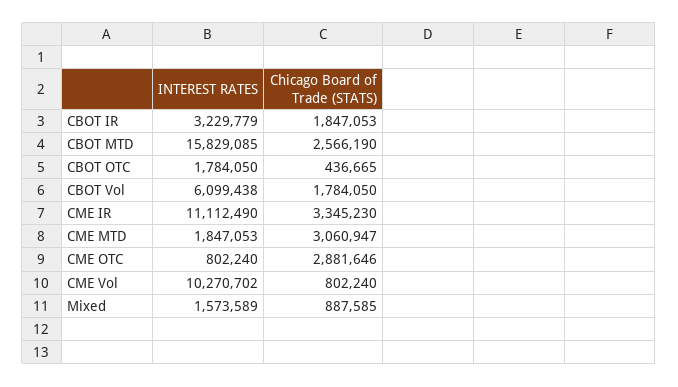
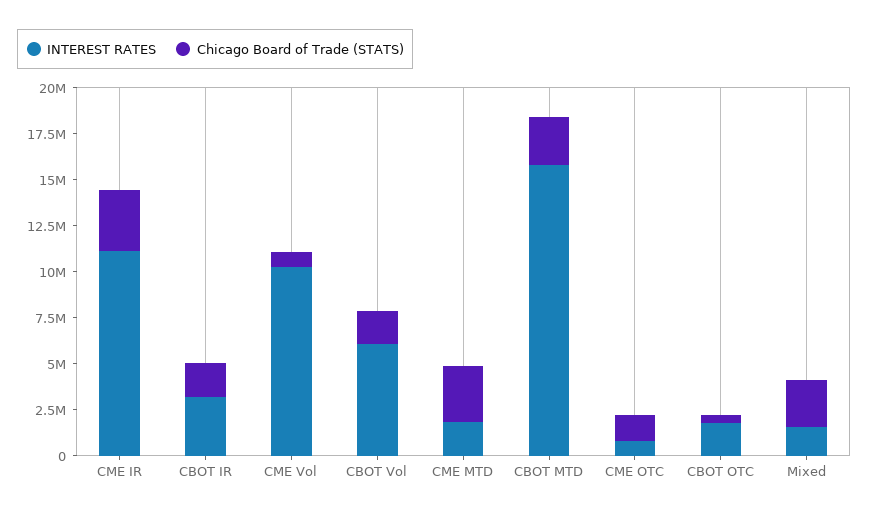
Chicago Board of Trade (STATS), CME OTC: 2881646 -> 1500000
Chicago Board of Trade (STATS), Mixed: 887585 -> 2500000

